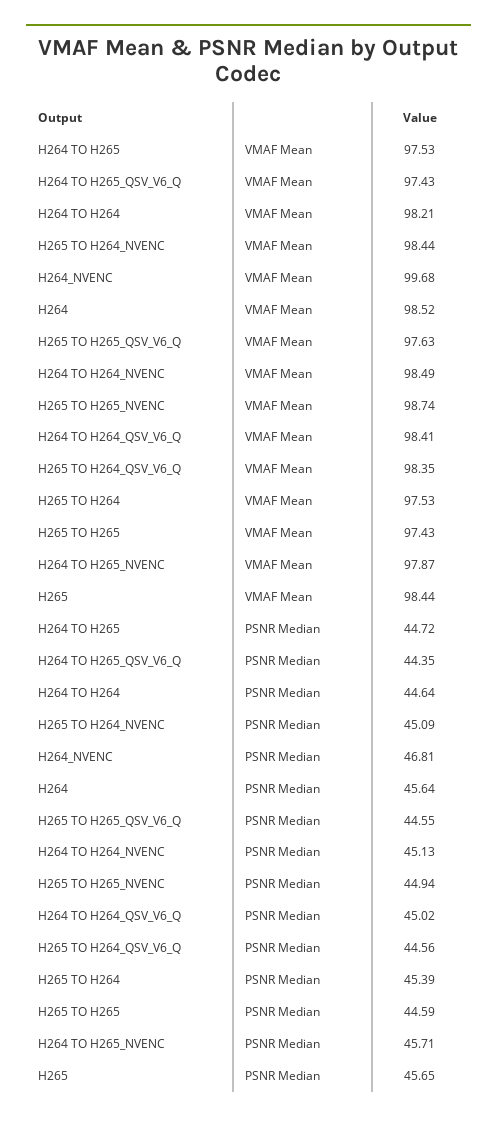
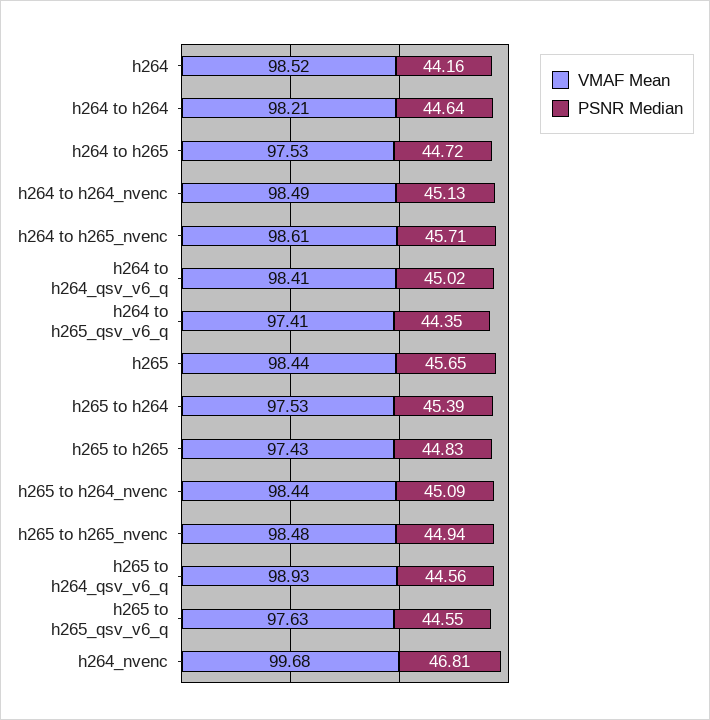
VMAF Mean, H264 TO H265_QSV_V6_Q: 97.43 -> 97.41
VMAF Mean, H265 TO H265_NVENC: 98.74 -> 98.48
VMAF Mean, H265 TO H264_QSV_V6_Q: 98.35 -> 98.93
VMAF Mean, H264 TO H265_NVENC: 97.87 -> 98.61
PSNR Median, H264: 45.64 -> 44.16
PSNR Median, H265 TO H265: 44.59 -> 44.83

